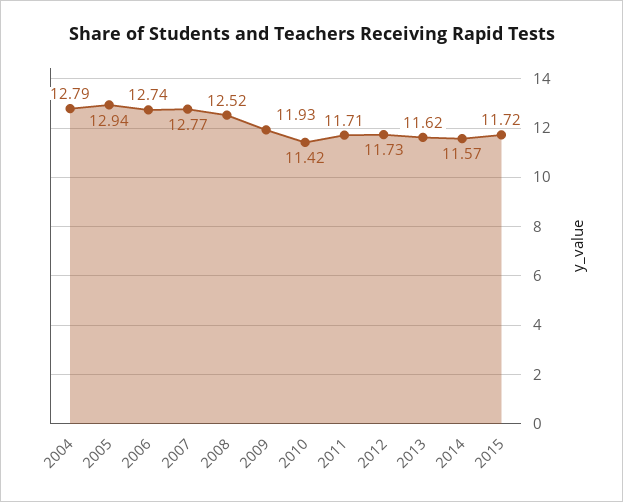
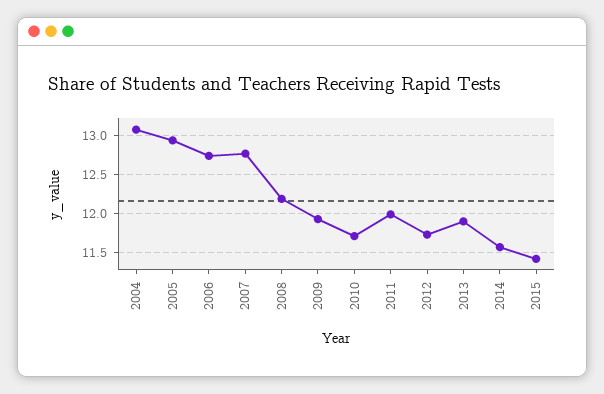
2004: 12.79 -> 13.1
2008: 12.52 -> 12.2
2010: 11.42 -> 11.7
2011: 11.71 -> 12
2013: 11.62 -> 11.9
2015: 11.72 -> 11.4

